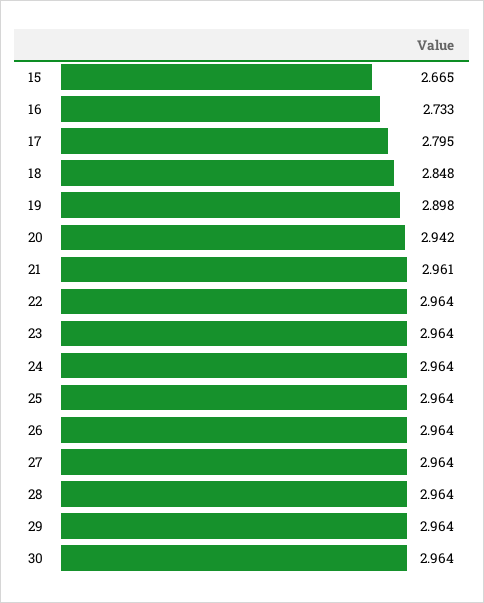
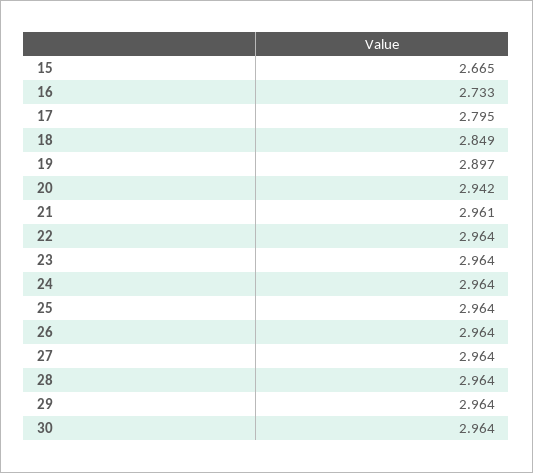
18: 2.848 -> 2.849
19: 2.898 -> 2.897

